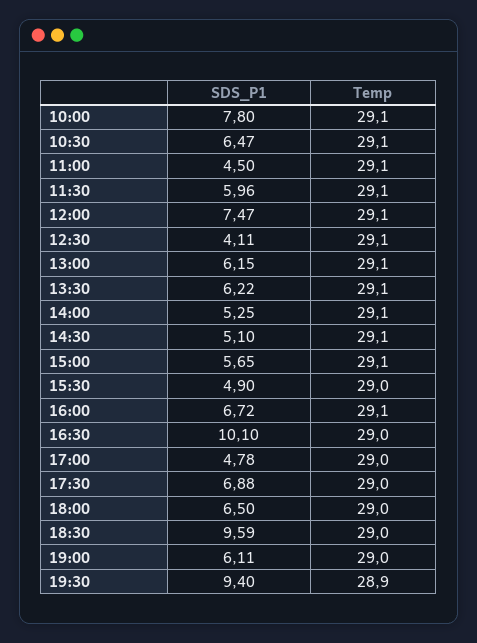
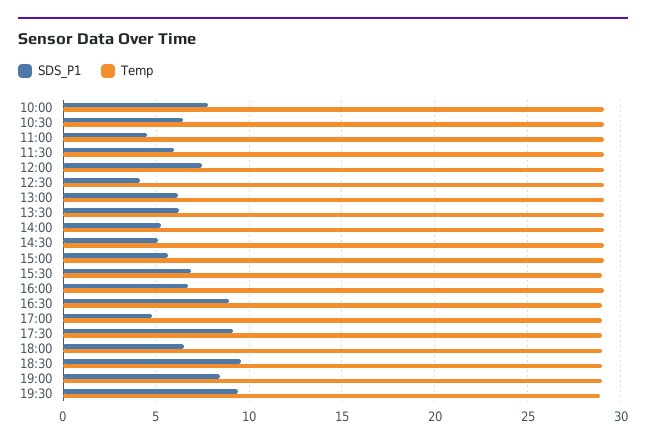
SDS_P1, 15:30: 4.9 -> 7
SDS_P1, 16:30: 10.1 -> 9
SDS_P1, 17:30: 6.88 -> 9
SDS_P1, 19:00: 6.11 -> 8.5

